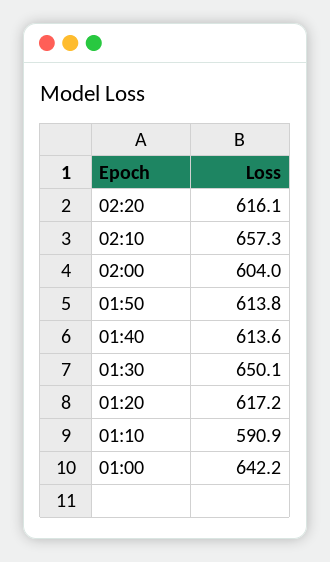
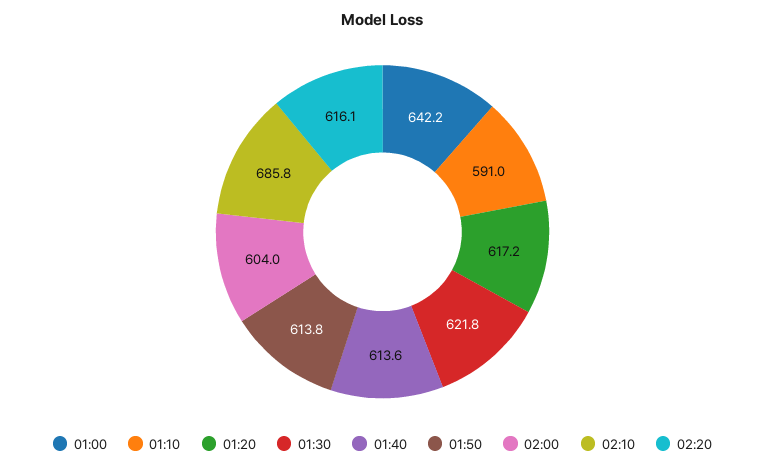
02:10: 657.3 -> 685.8
01:30: 650.1 -> 621.8
01:10: 590.9 -> 591

